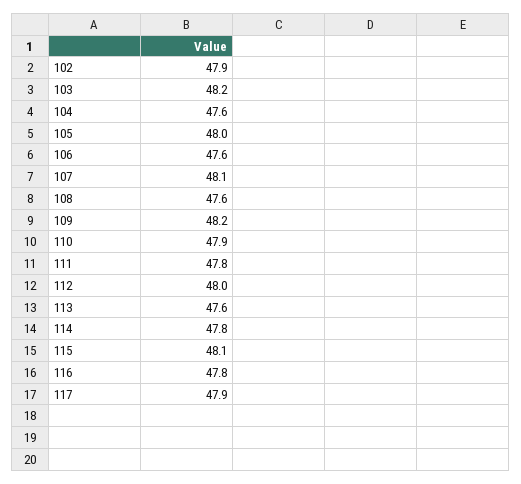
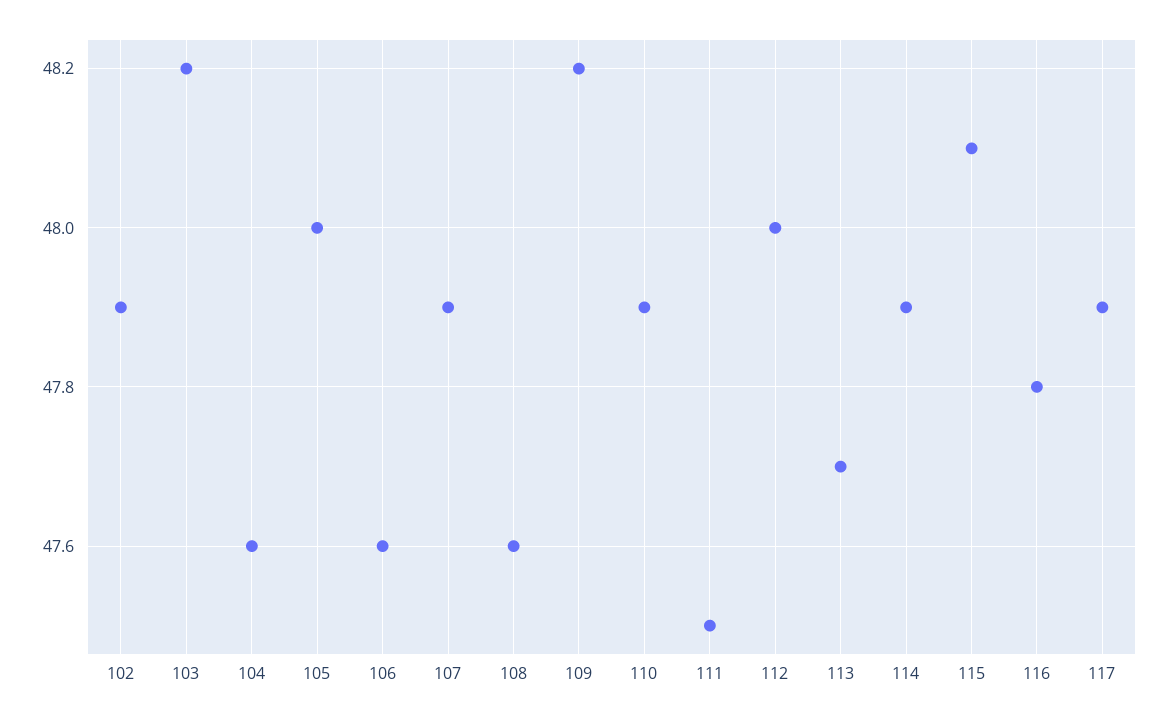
107: 48.1 -> 47.9
111: 47.8 -> 47.5
113: 47.6 -> 47.7
114: 47.8 -> 47.9

